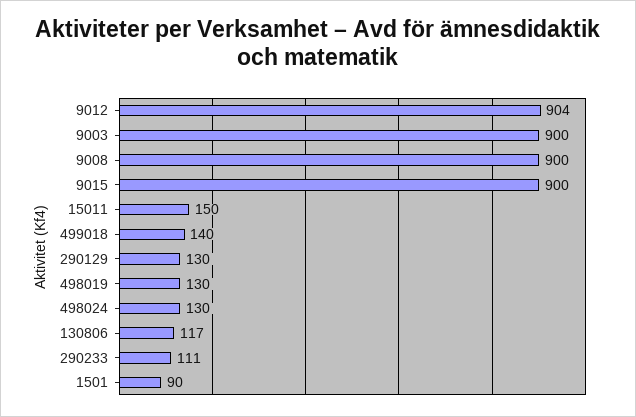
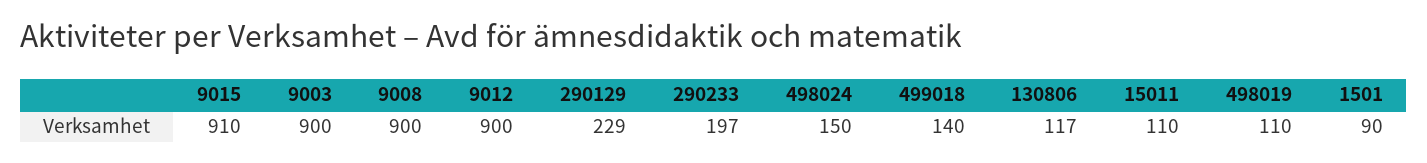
9012: 904 -> 900
9015: 900 -> 910
15011: 150 -> 110
290129: 130 -> 229
498019: 130 -> 110
498024: 130 -> 150
290233: 111 -> 197

